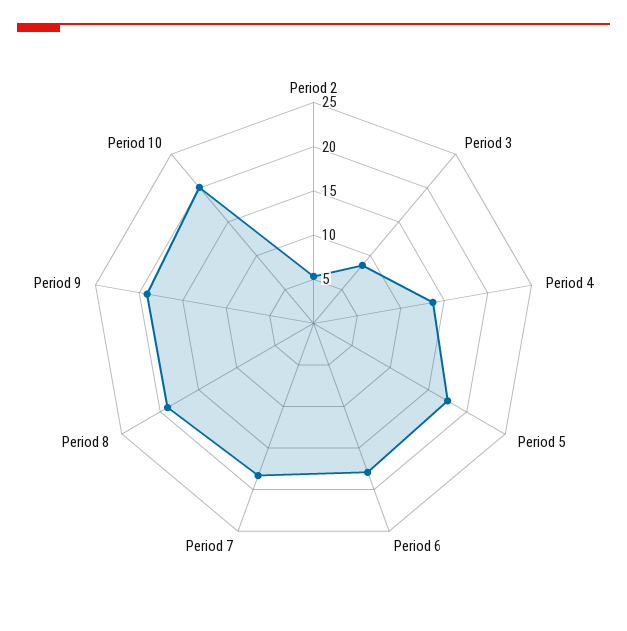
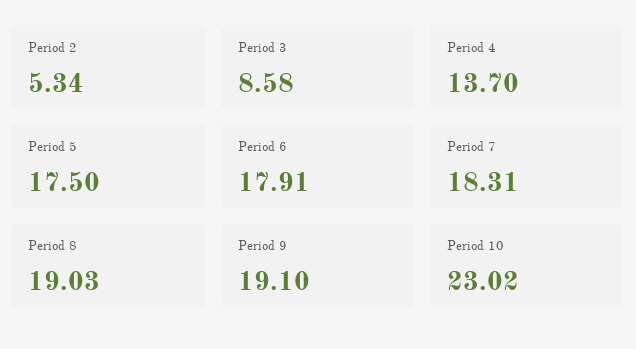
Period 10: 20 -> 23.02

